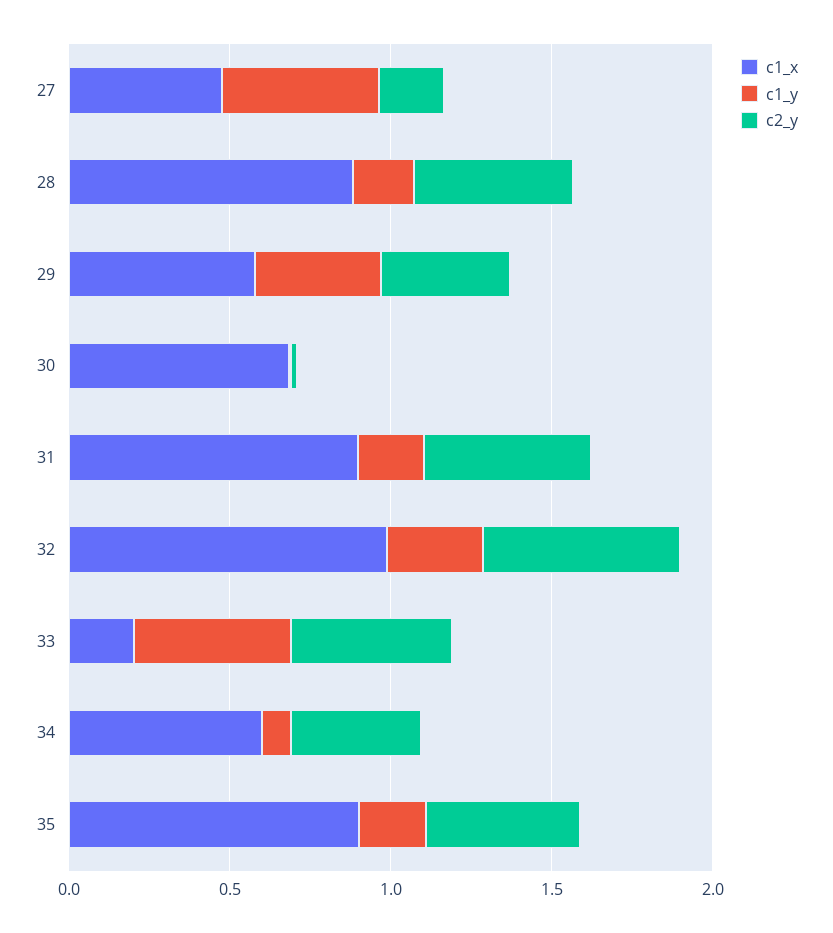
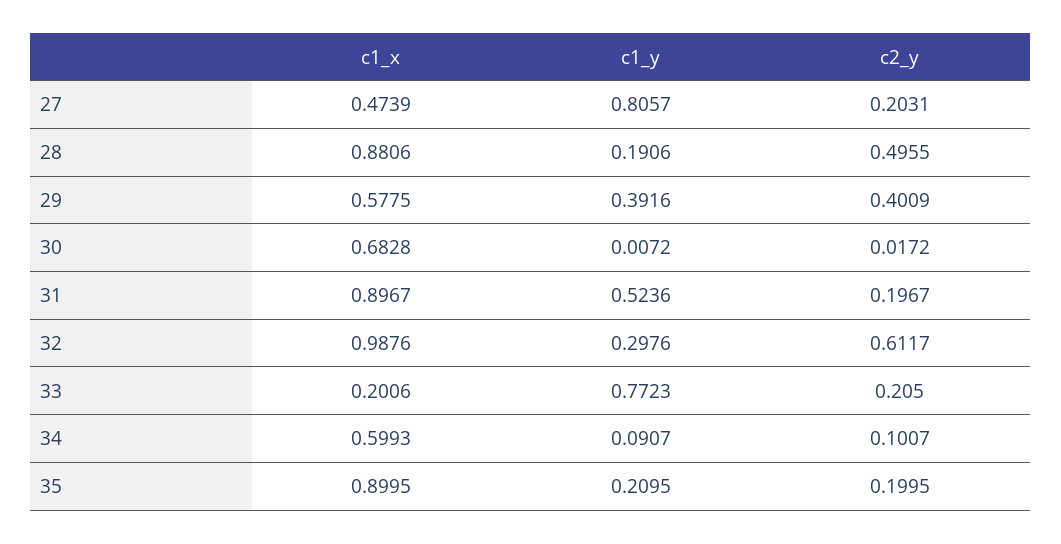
c1_y, 27: 0.5 -> 0.8057
c1_y, 31: 0.2 -> 0.5236
c2_y, 31: 0.5 -> 0.1967
c1_y, 33: 0.5 -> 0.7723
c2_y, 33: 0.5 -> 0.205
c2_y, 34: 0.4 -> 0.1007
c2_y, 35: 0.5 -> 0.1995

